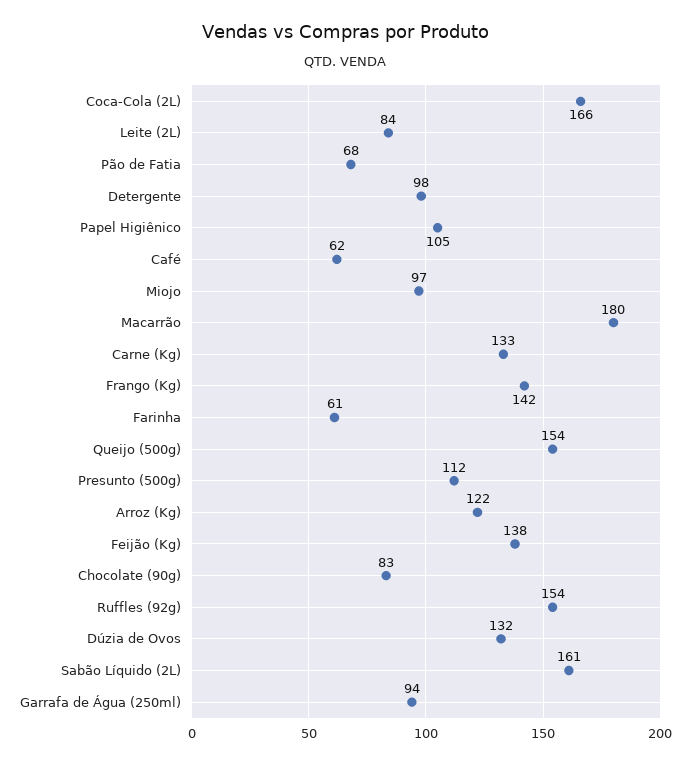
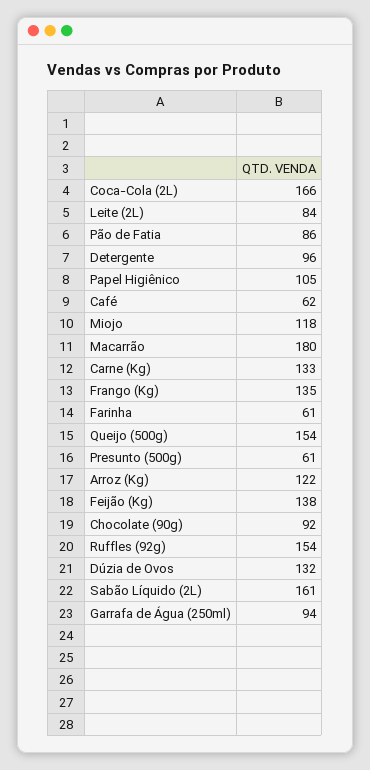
Pão de Fatia: 68 -> 86
Detergente: 98 -> 96
Miojo: 97 -> 118
Frango (Kg): 142 -> 135
Presunto (500g): 112 -> 61
Chocolate (90g): 83 -> 92

